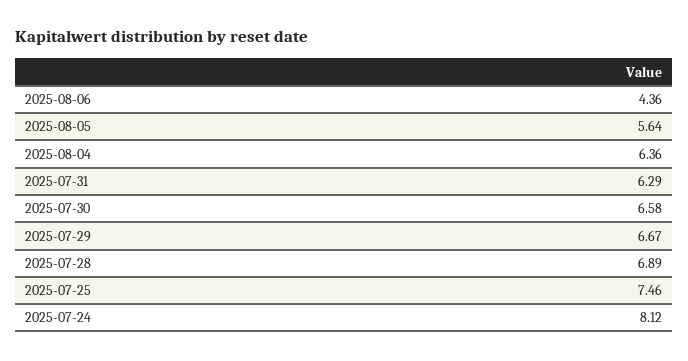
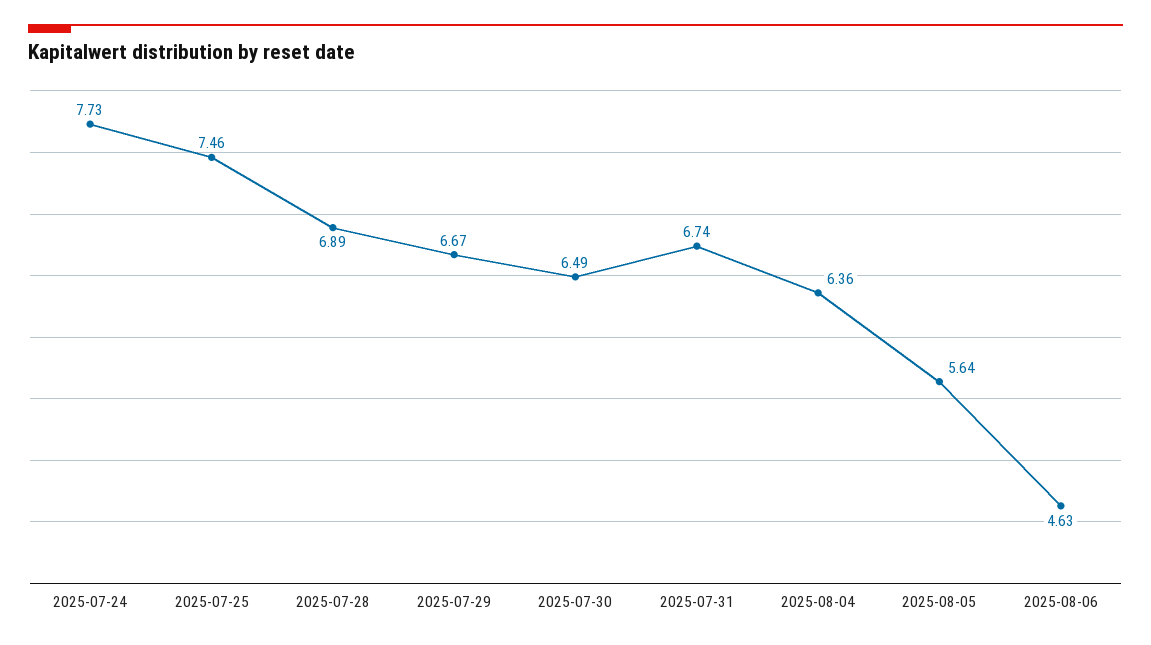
2025-08-06: 4.36 -> 4.63
2025-07-31: 6.29 -> 6.74
2025-07-30: 6.58 -> 6.49
2025-07-24: 8.12 -> 7.73

